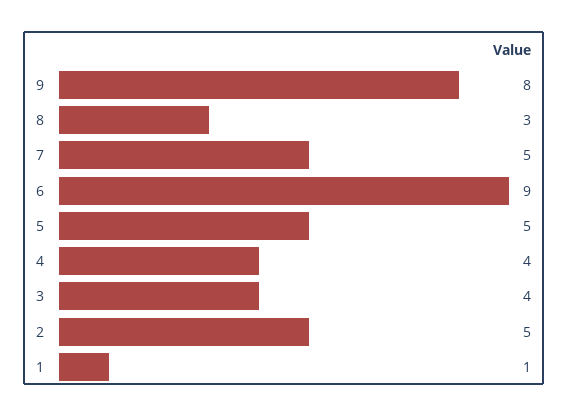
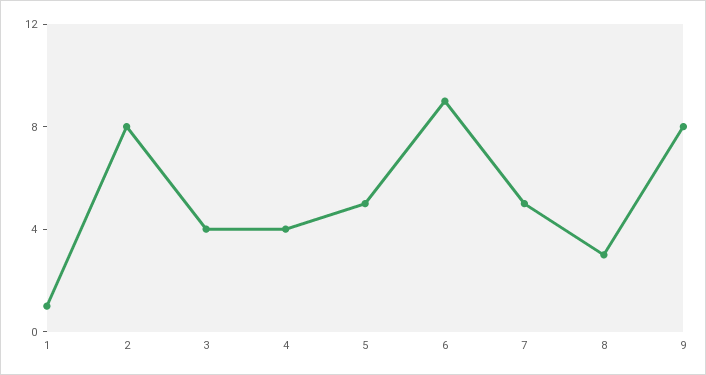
2: 5 -> 8

